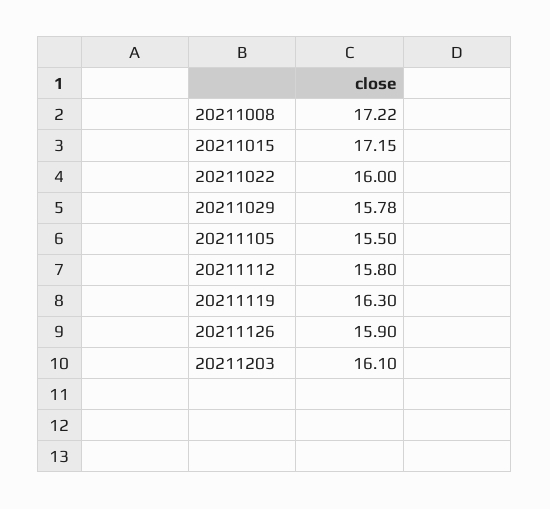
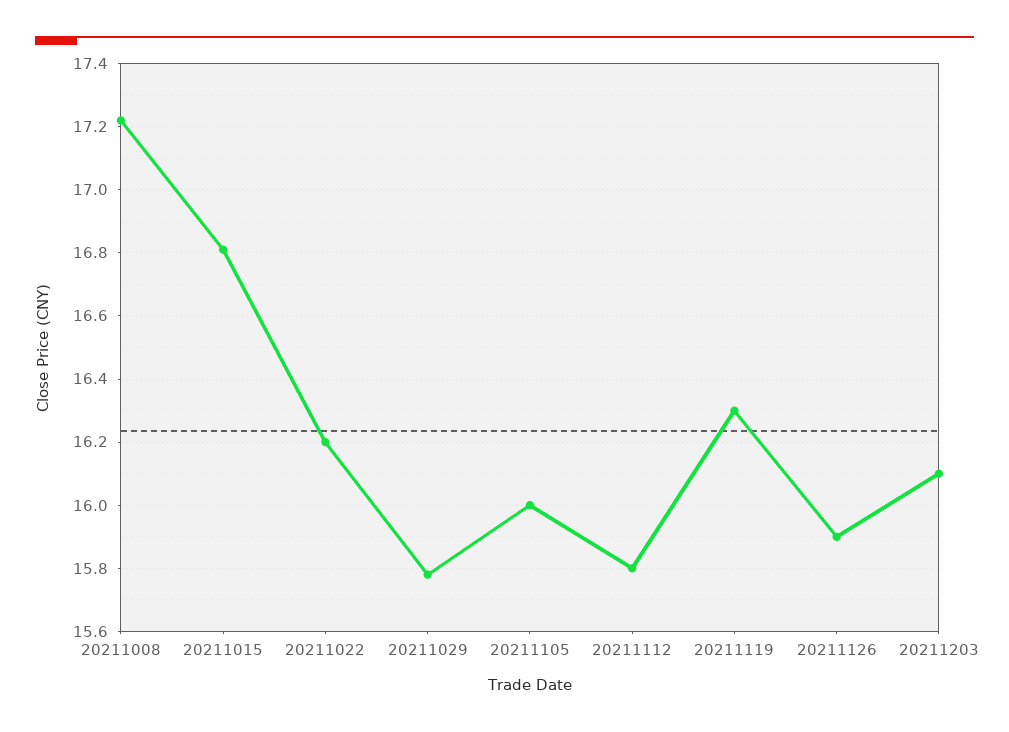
20211015: 17.15 -> 16.8
20211022: 16 -> 16.2
20211105: 15.5 -> 16

